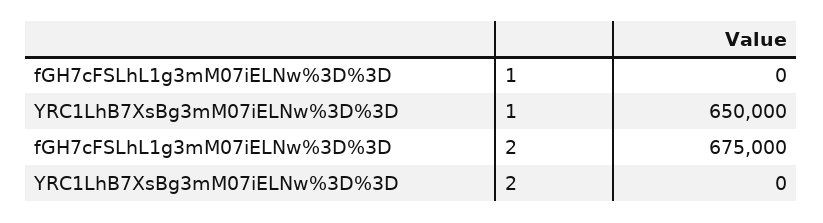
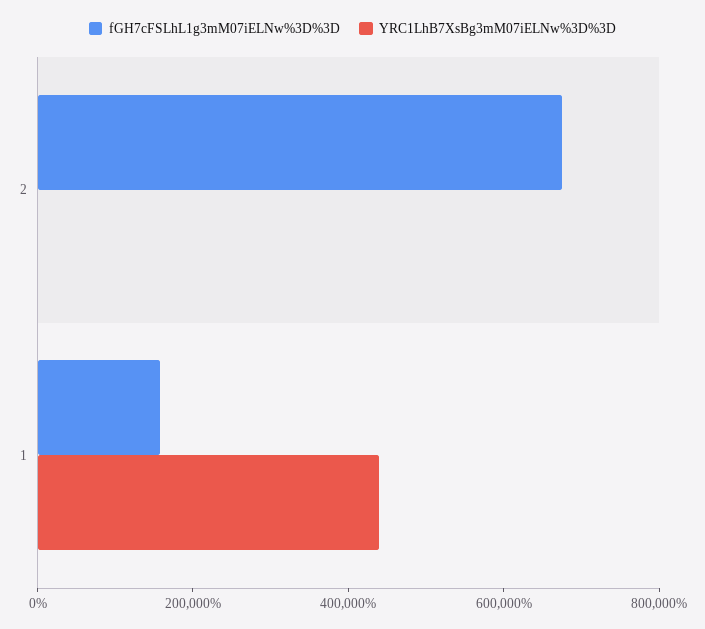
fGH7cFSLhL1g3mM07iELNw%3D%3D, 1: 0 -> 150000
YRC1LhB7XsBg3mM07iELNw%3D%3D, 1: 650000 -> 450000

